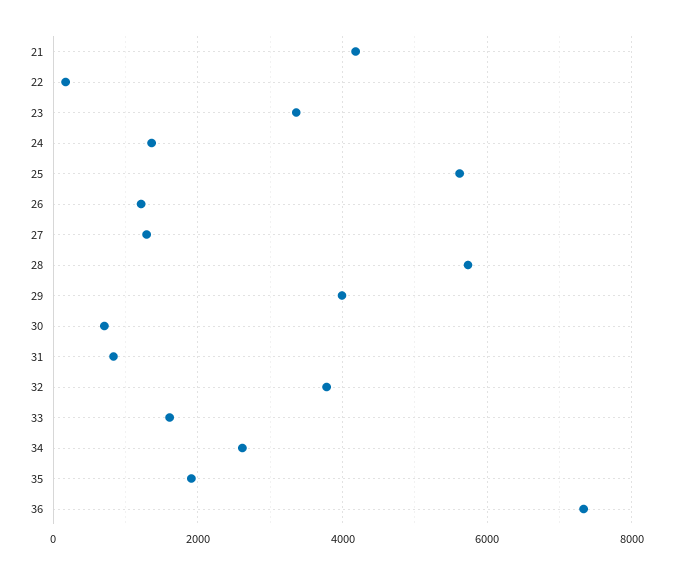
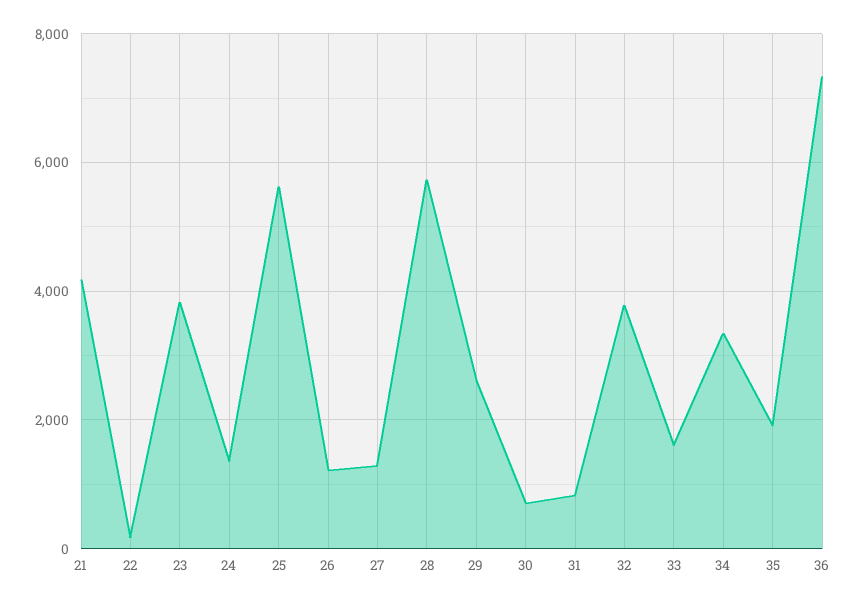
23: 3400 -> 3800
29: 4000 -> 2600
34: 2600 -> 3400

